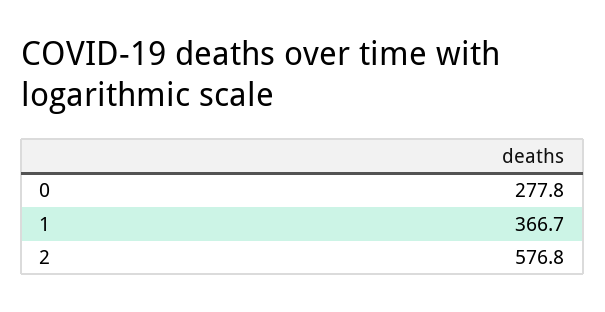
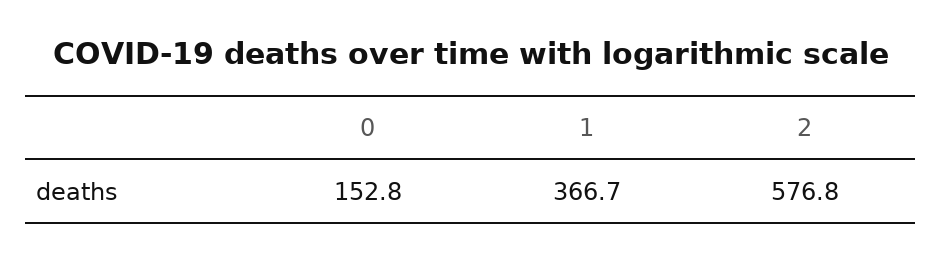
0: 277.8 -> 152.8

